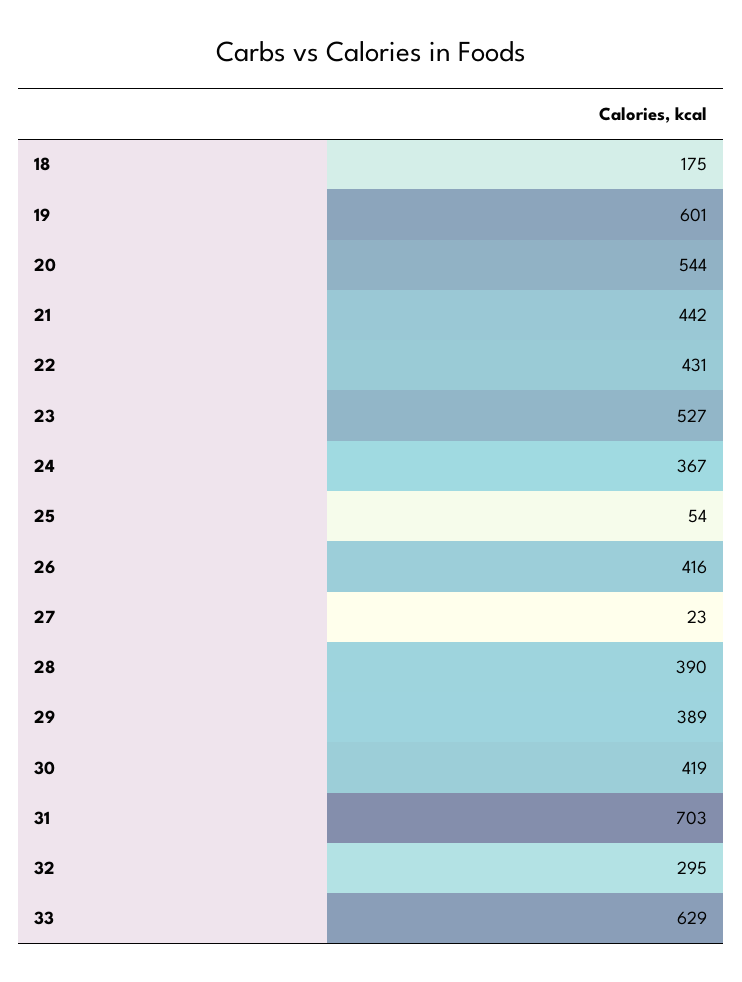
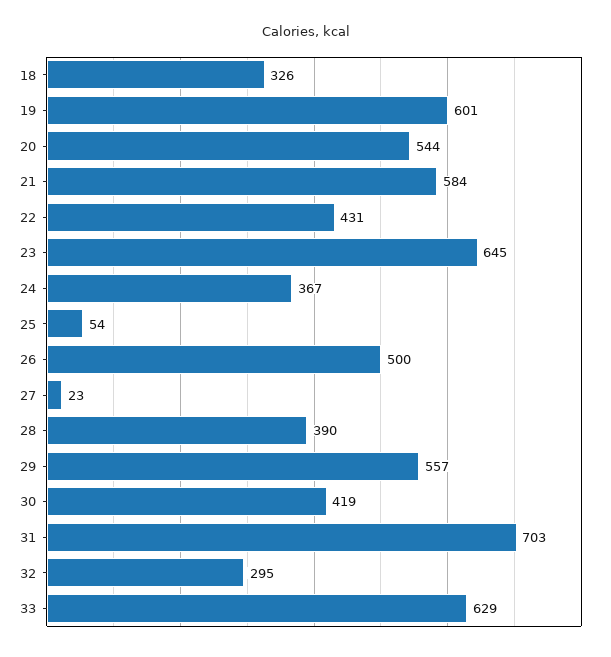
18: 175 -> 326
21: 442 -> 584
23: 527 -> 645
26: 416 -> 500
29: 389 -> 557

